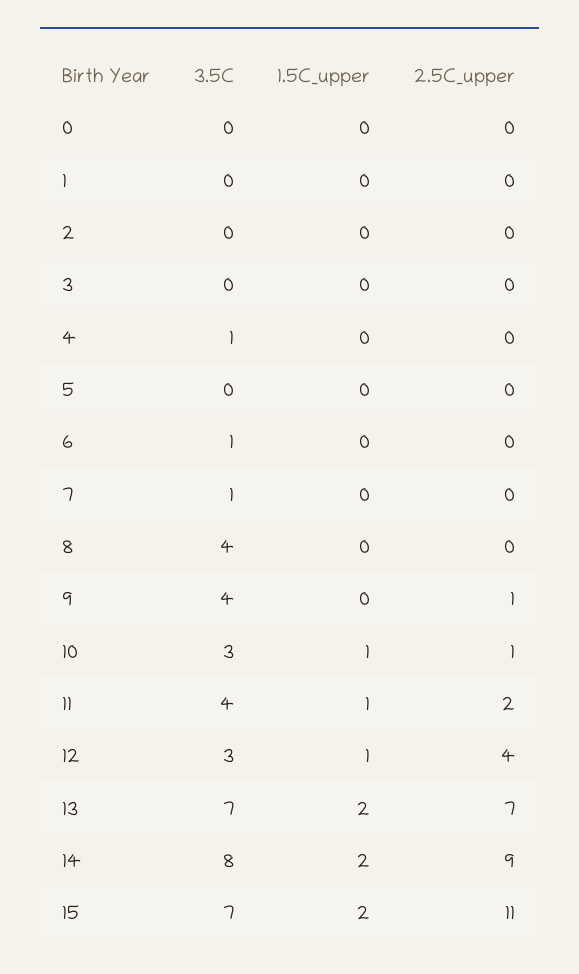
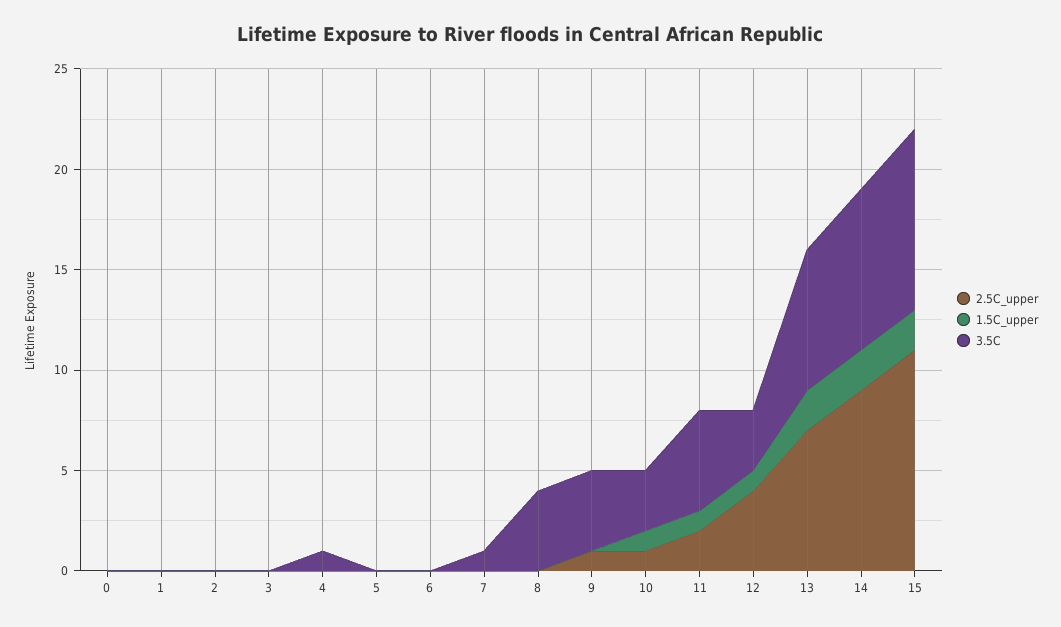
3.5C, 6: 1 -> 0
3.5C, 11: 4 -> 5
3.5C, 15: 7 -> 9

